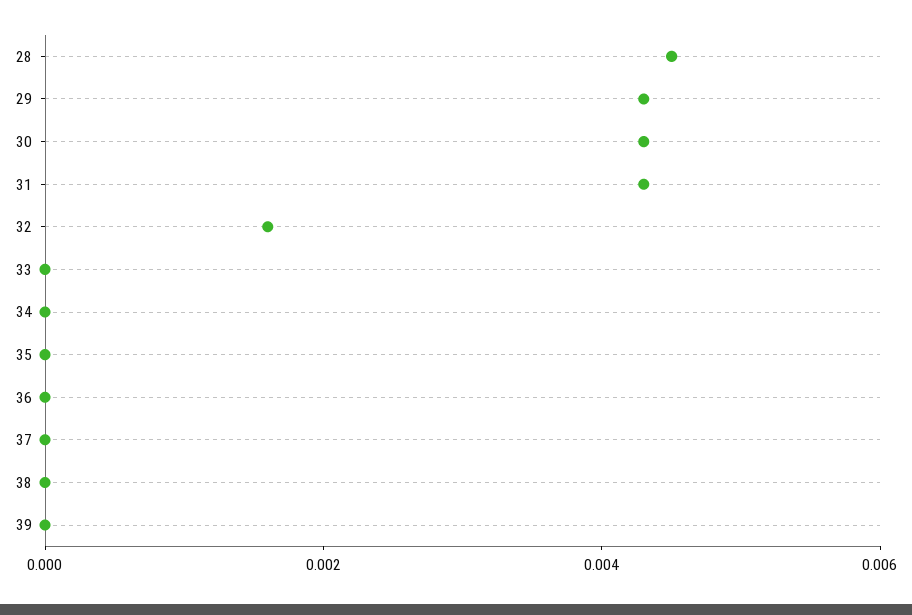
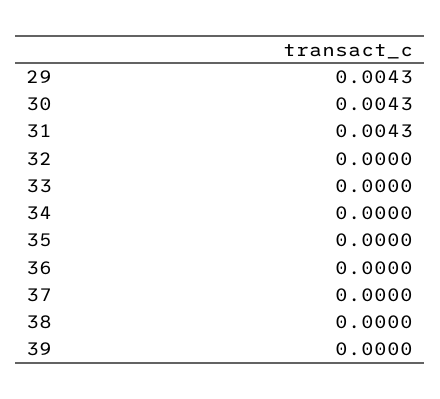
28: 0.0045 -> none
32: 0.0015 -> 0

